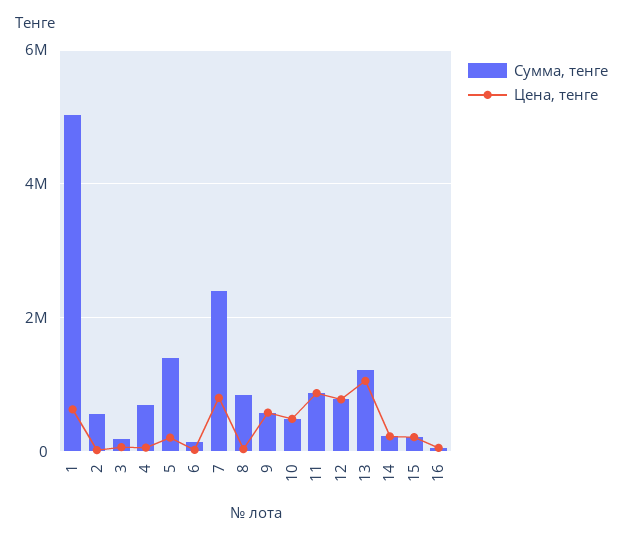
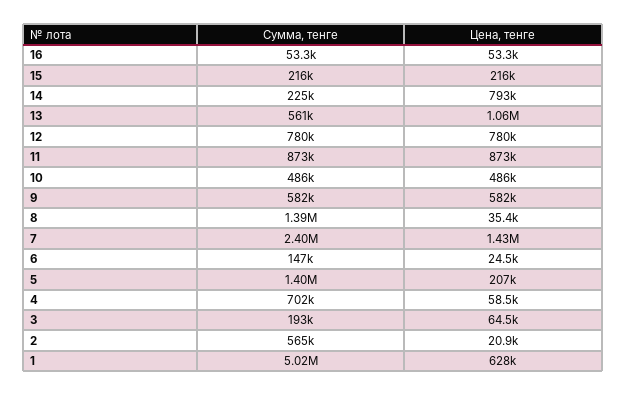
Цена, тенге, 7: 800000 -> 1430000
Сумма, тенге, 8: 800000 -> 1390000
Сумма, тенге, 13: 1200000 -> 561000
Цена, тенге, 14: 200000 -> 793000

